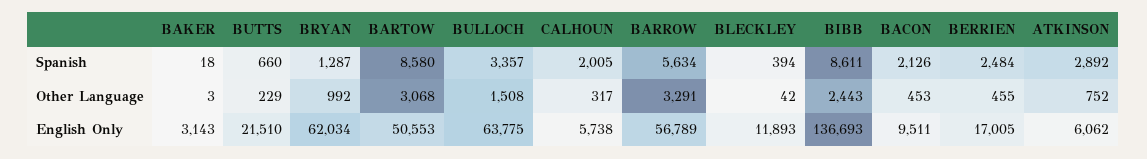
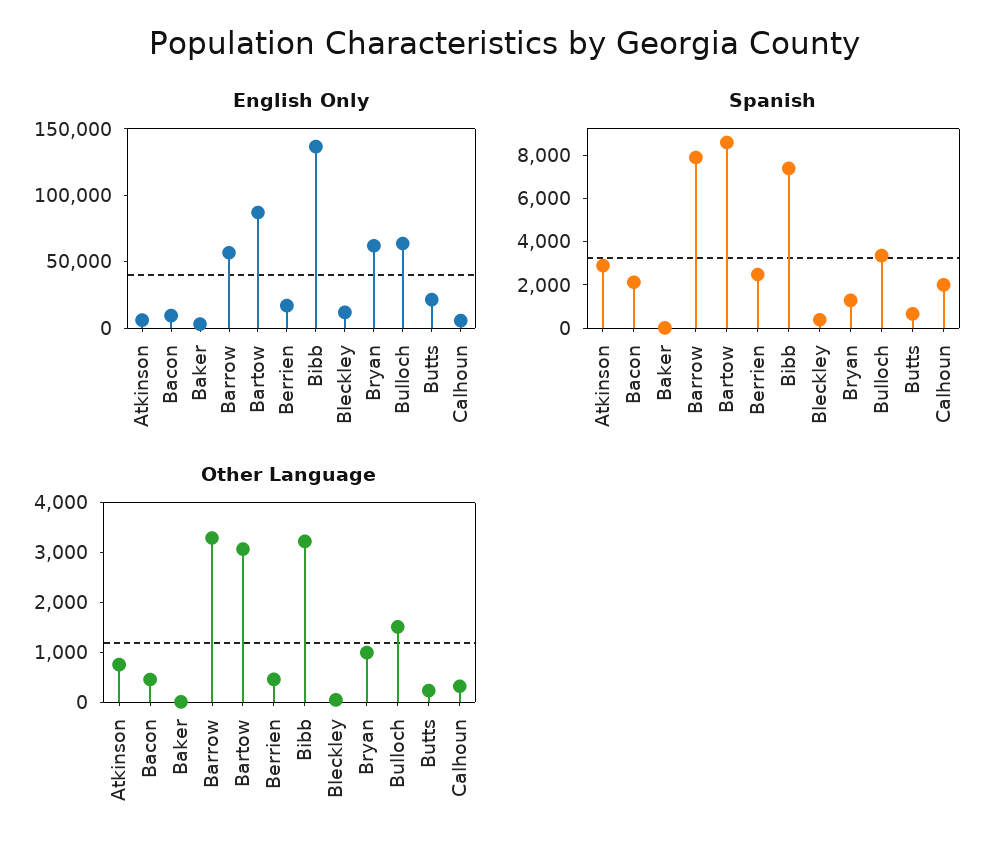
Spanish, BARROW: 5634 -> 8000
Spanish, BIBB: 8611 -> 7500
Other Language, BIBB: 2443 -> 3200
English Only, BARTOW: 50553 -> 90000

